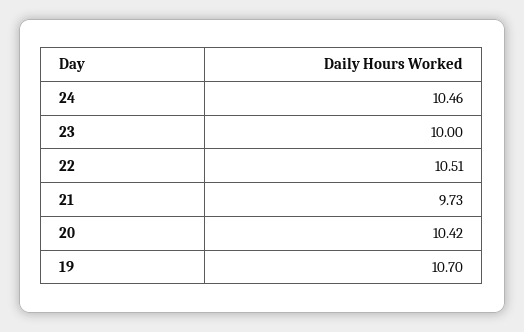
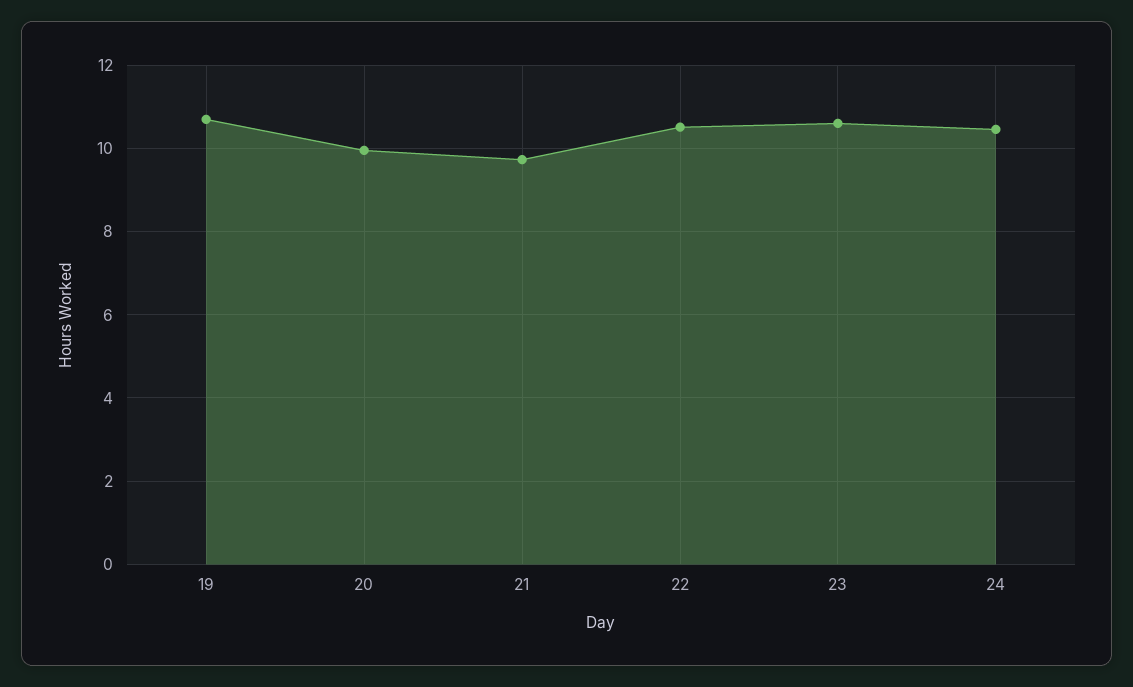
23: 10 -> 10.6
20: 10.42 -> 10

